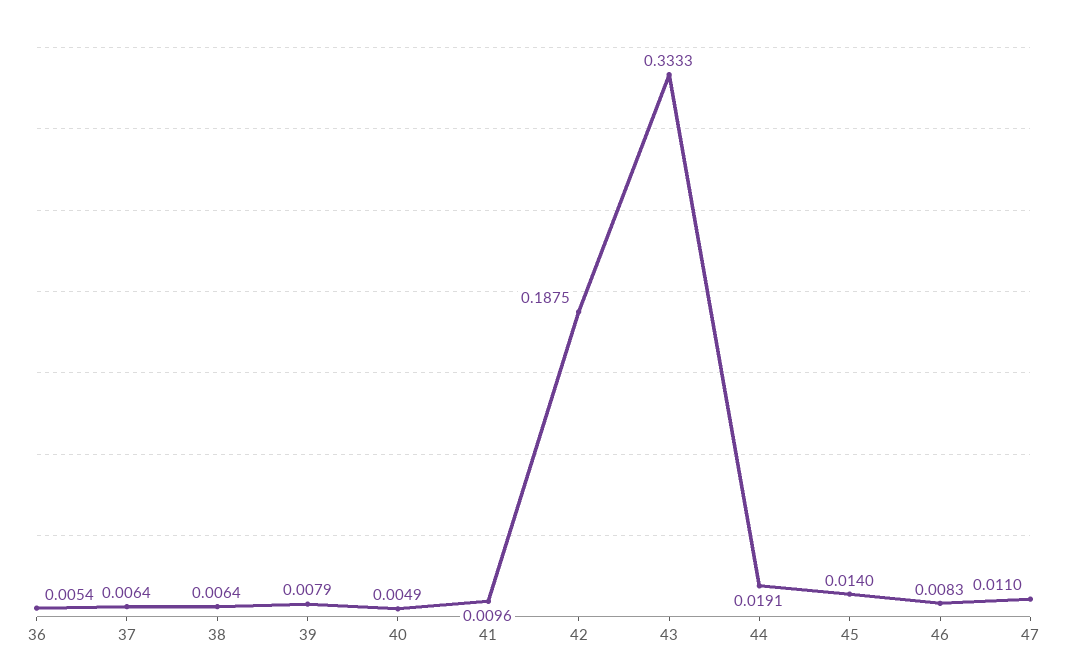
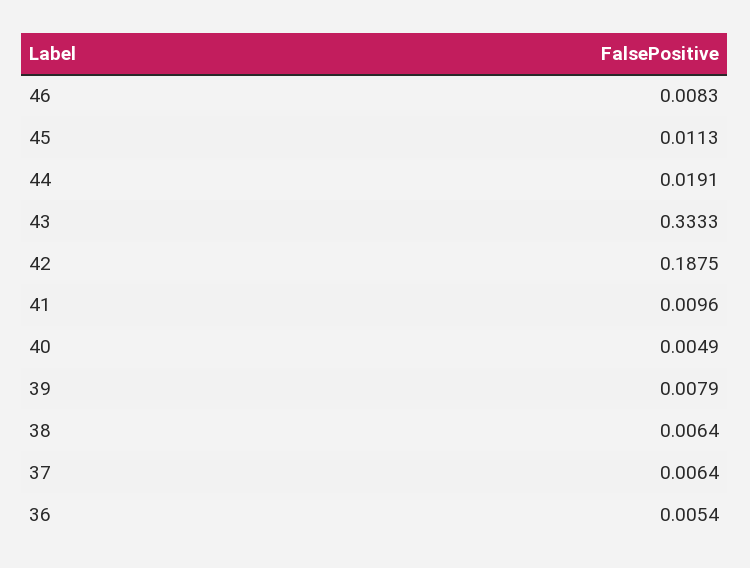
45: 0.014 -> 0.0113
47: 0.011 -> none

